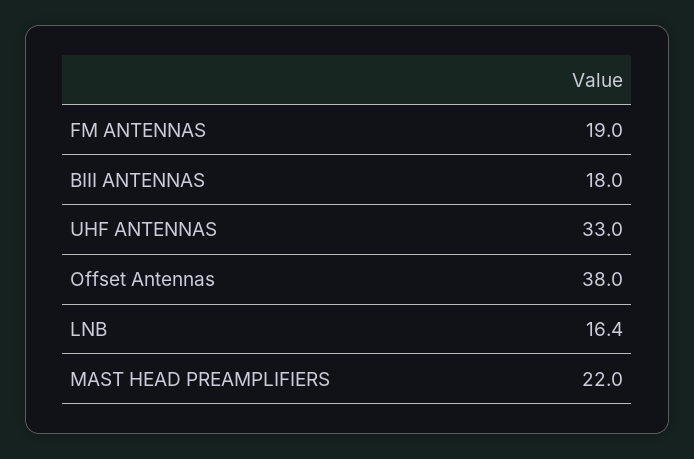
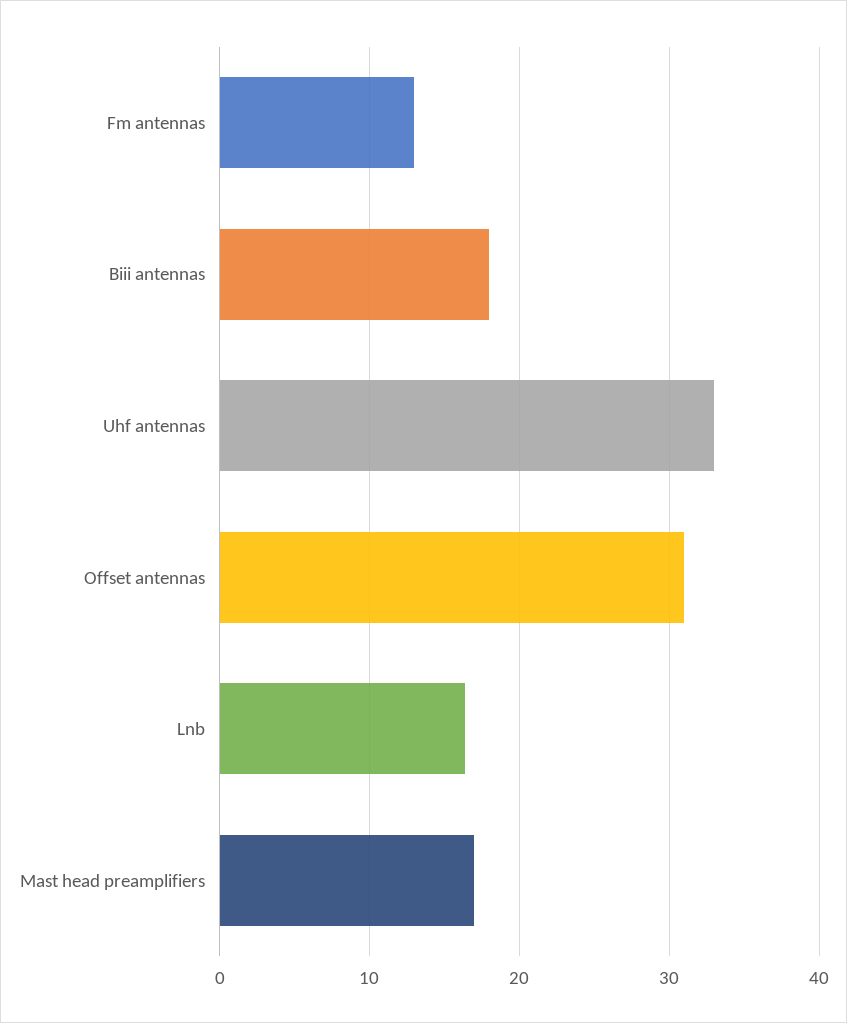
FM ANTENNAS: 19 -> 13
Offset Antennas: 38 -> 31
MAST HEAD PREAMPLIFIERS: 22 -> 17

